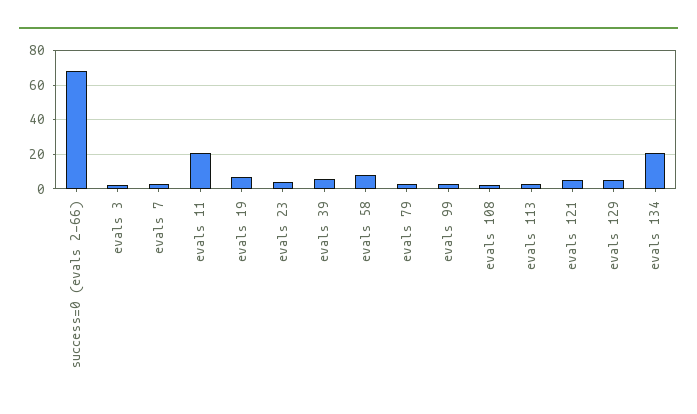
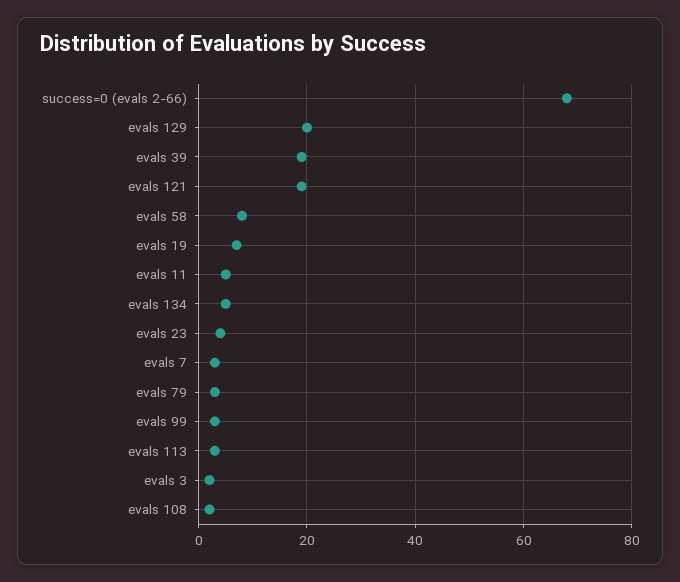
evals 11: 20 -> 5
evals 39: 5 -> 20
evals 121: 5 -> 20
evals 129: 5 -> 20
evals 134: 20 -> 5

